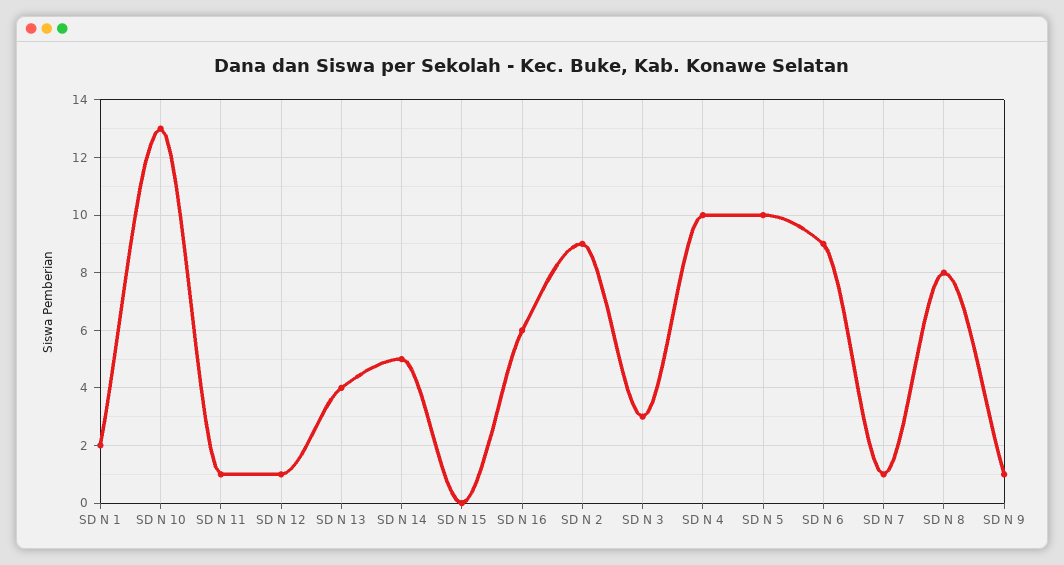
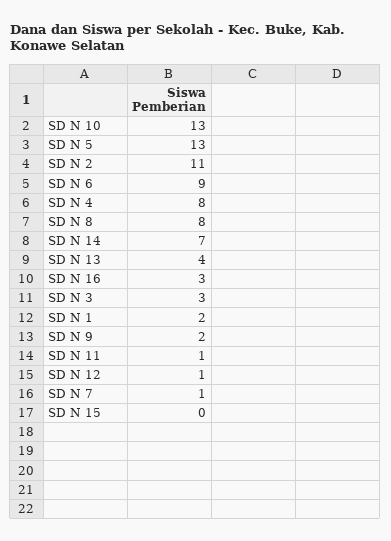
SD N 14: 5 -> 7
SD N 16: 6 -> 3
SD N 2: 9 -> 11
SD N 4: 10 -> 8
SD N 5: 10 -> 13
SD N 9: 1 -> 2

